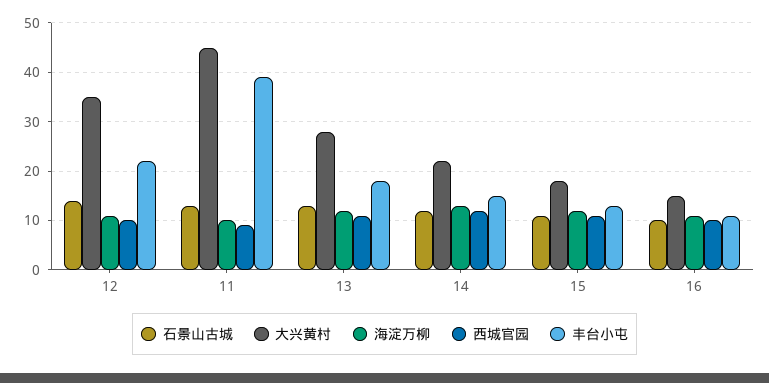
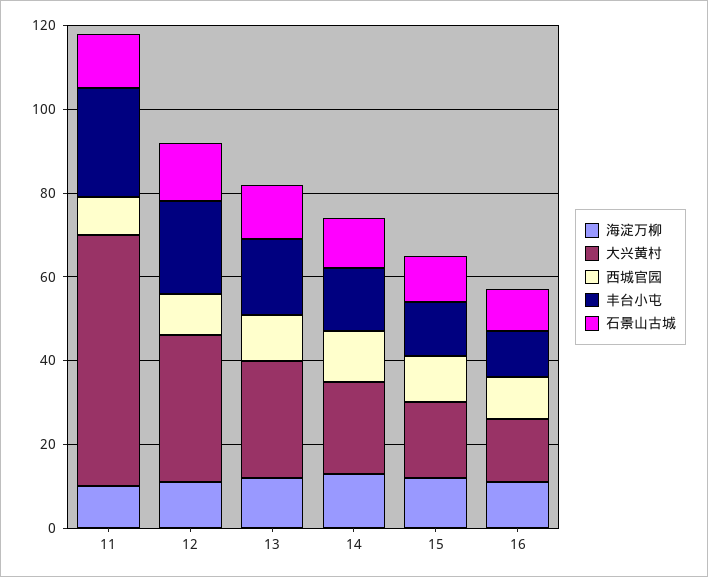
大兴黄村, 11: 45 -> 60
丰台小屯, 11: 40 -> 25

